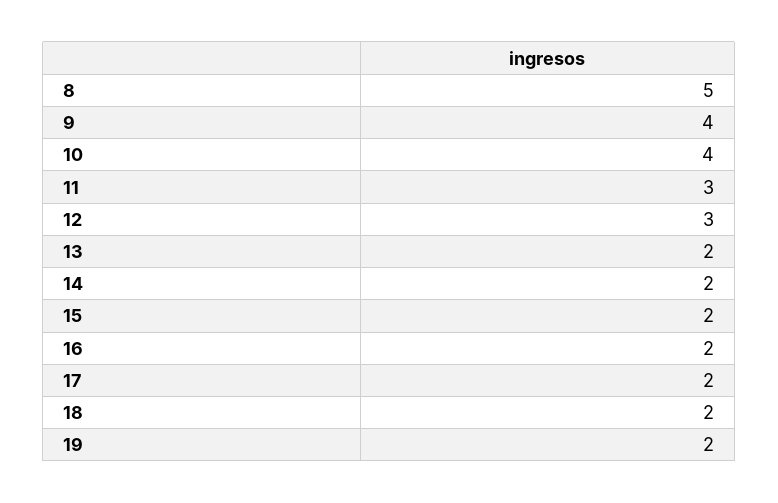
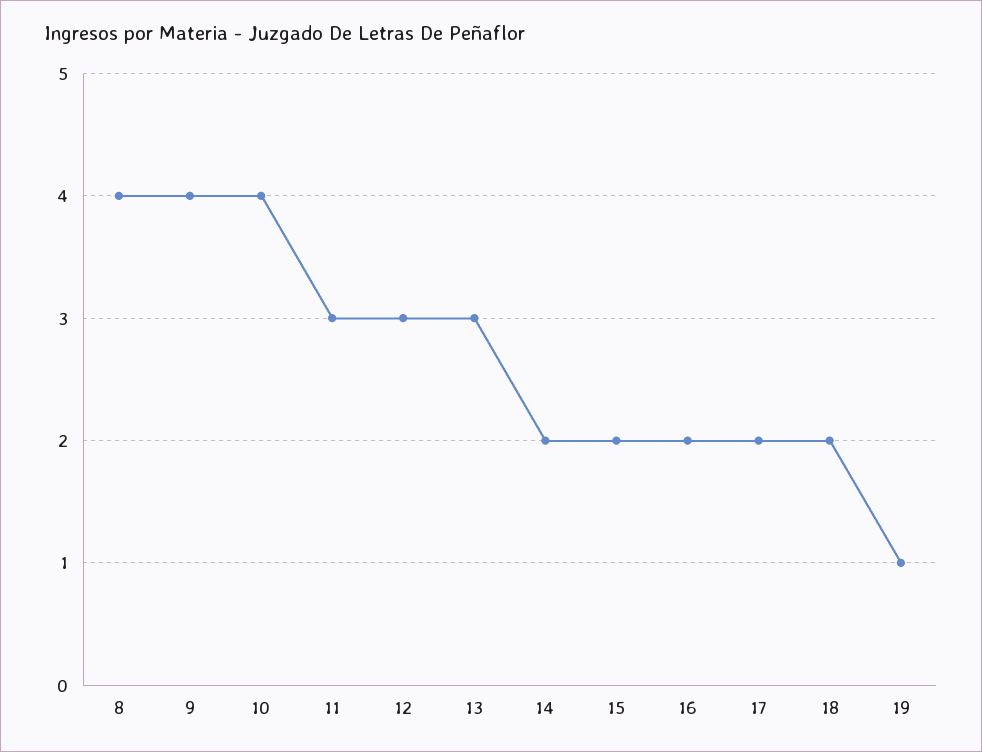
8: 5 -> 4
13: 2 -> 3
19: 2 -> 1

